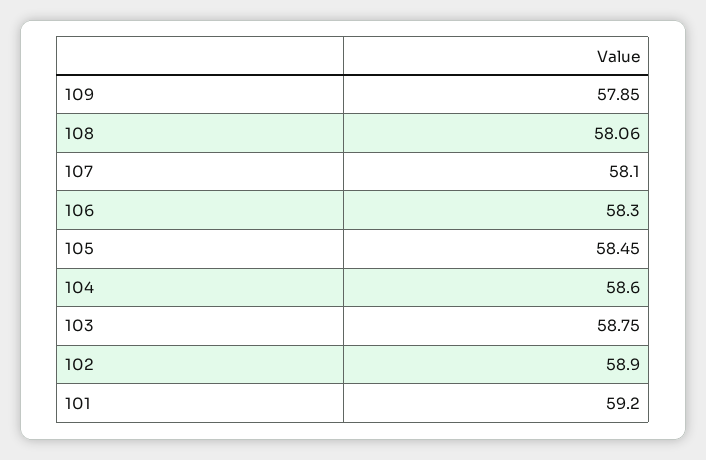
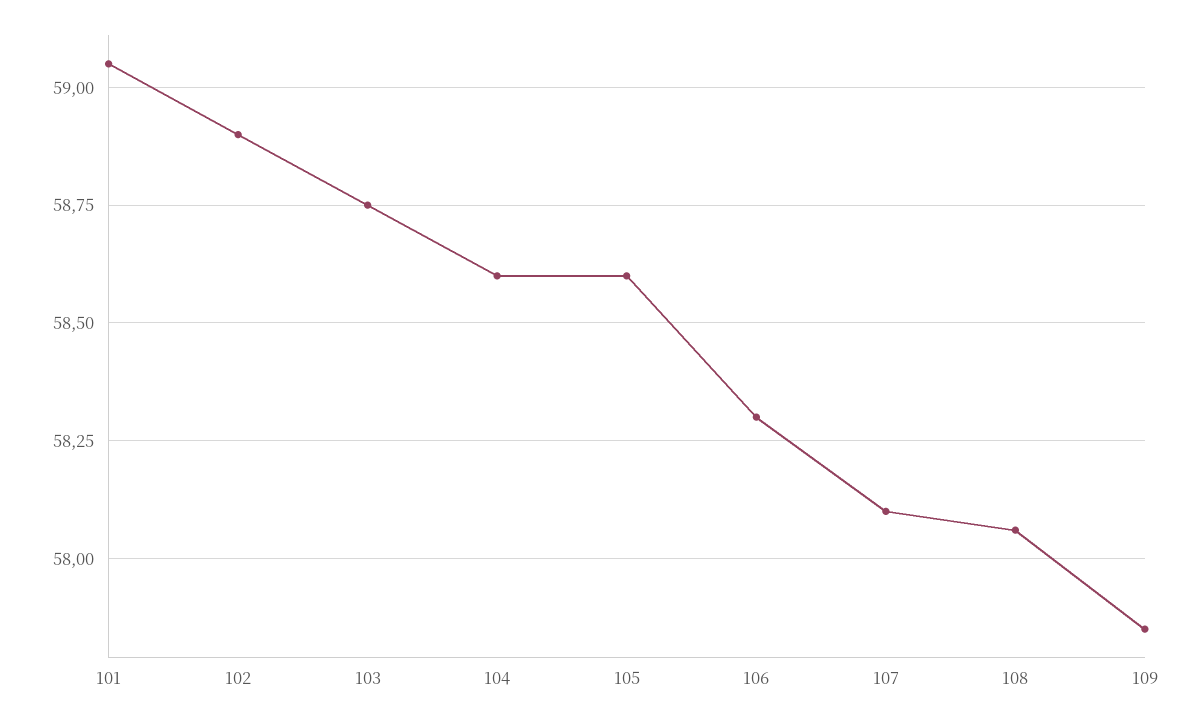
105: 58.45 -> 58.6
101: 59.2 -> 59.05

